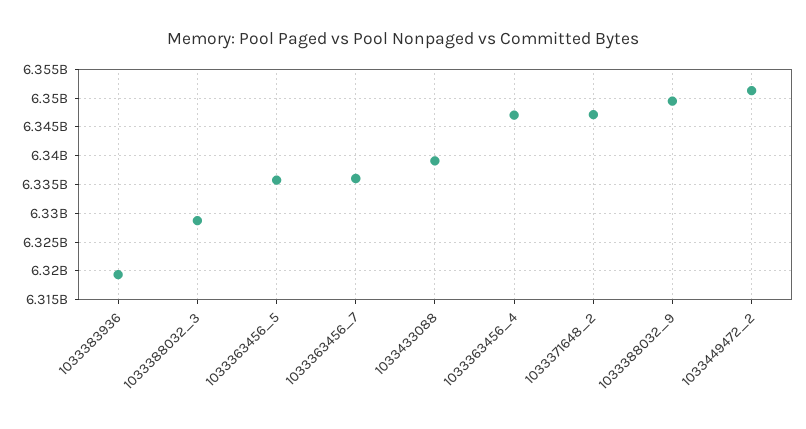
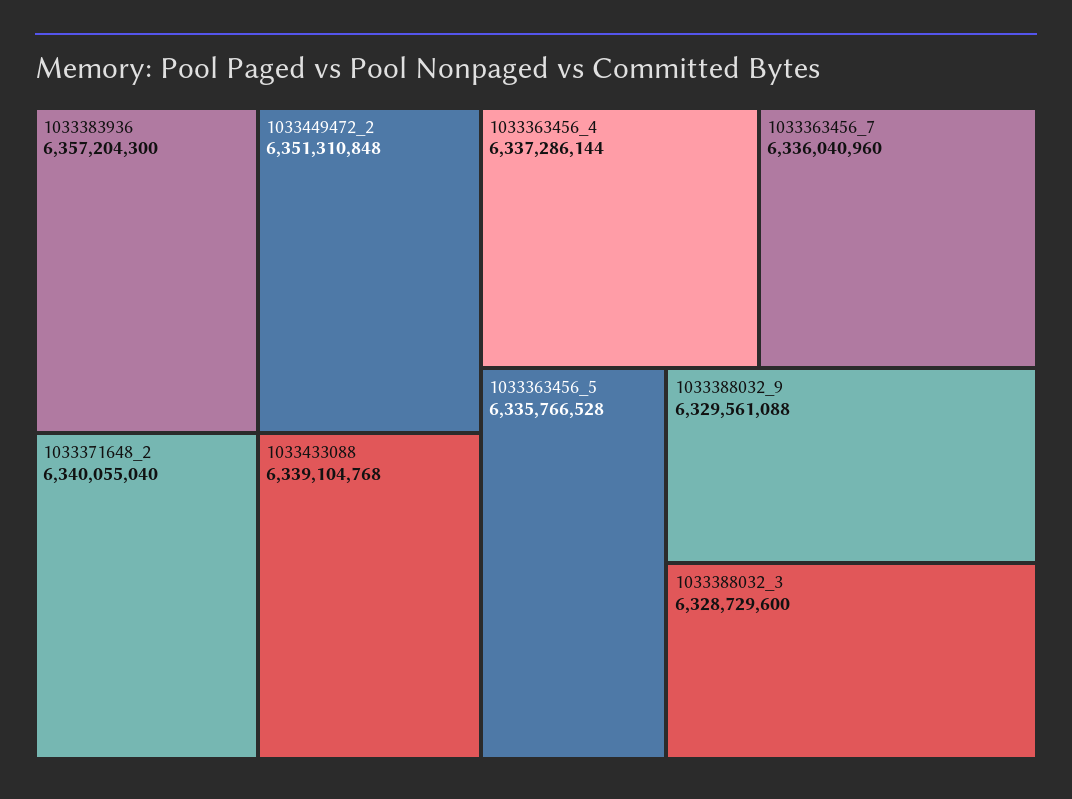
1033383936: 6320000000 -> 6357204300
1033363456_4: 6347500000 -> 6337286144
1033371648_2: 6347500000 -> 6340055040
1033388032_9: 6350000000 -> 6329561088

